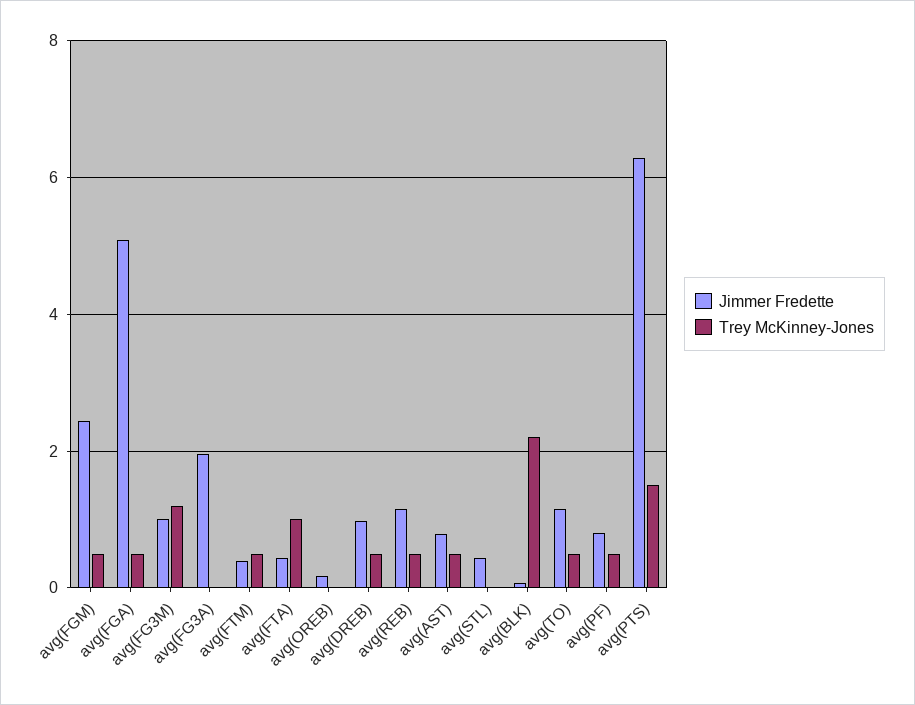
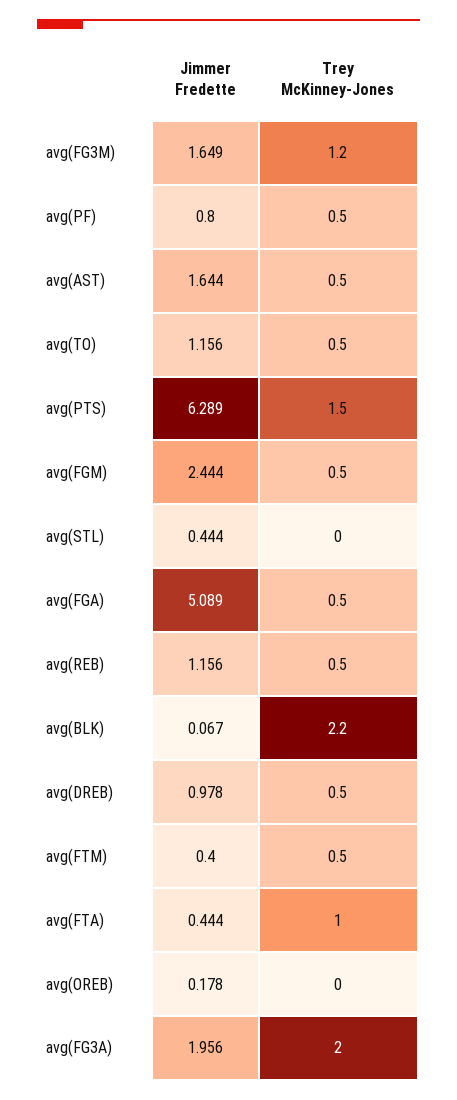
Jimmer Fredette, avg(FG3M): 1 -> 1.649
Trey McKinney-Jones, avg(FG3A): 0 -> 2
Jimmer Fredette, avg(AST): 0.8 -> 1.644

